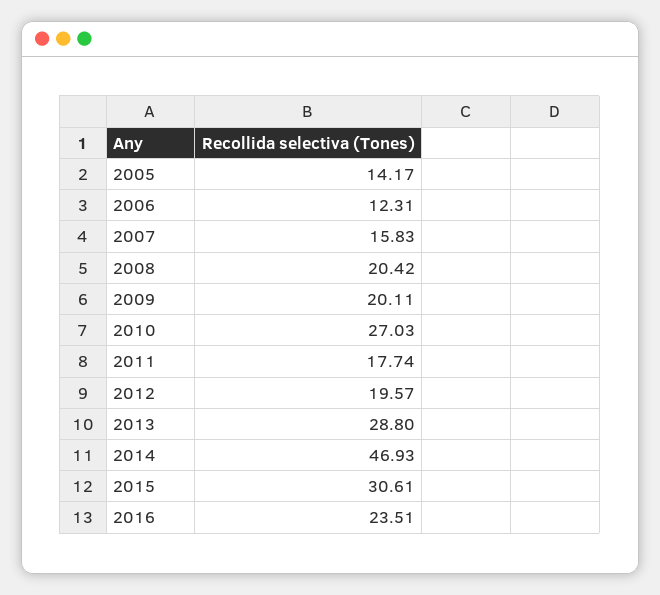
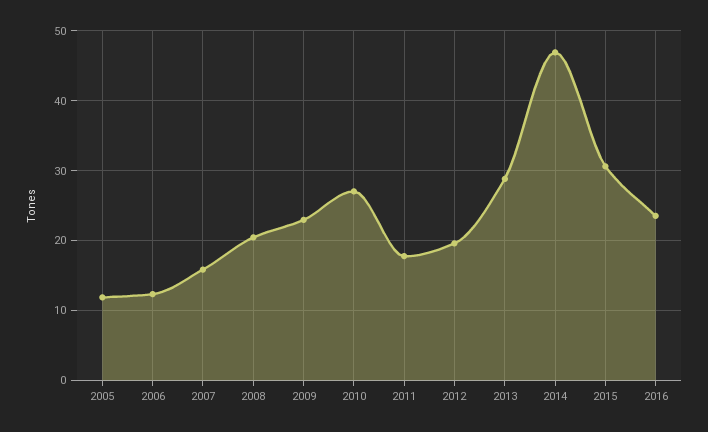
2005: 14.17 -> 12
2009: 20.11 -> 23

